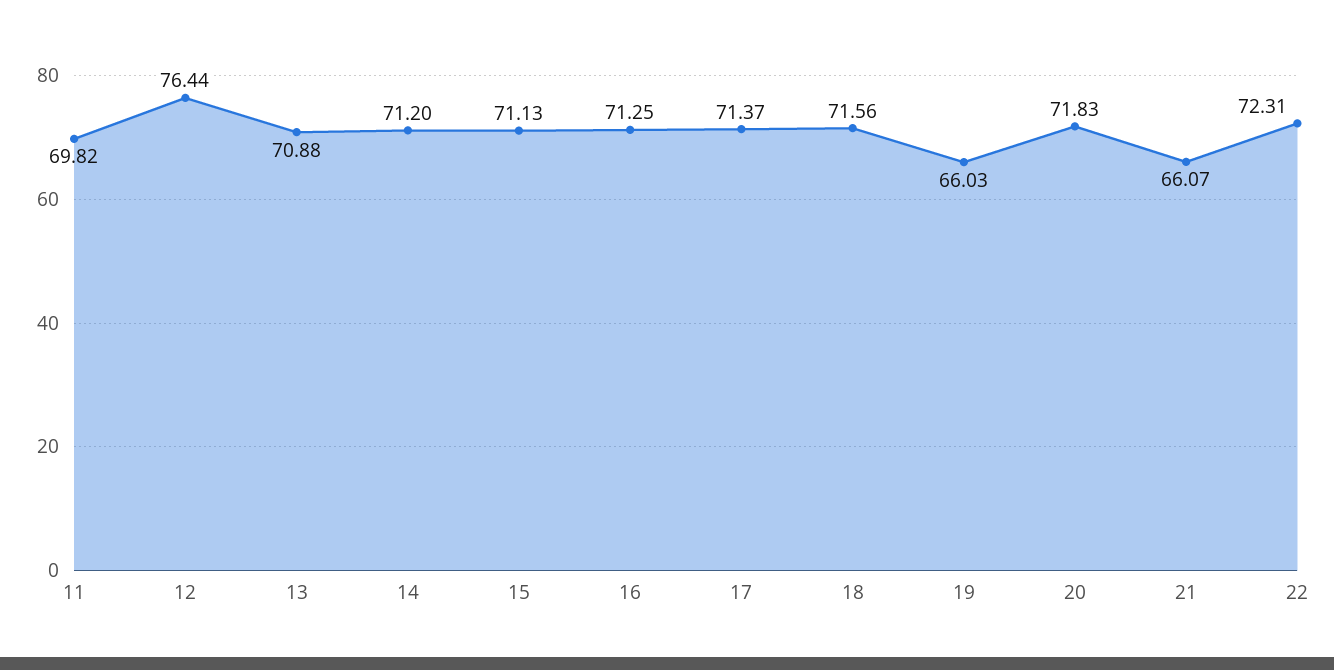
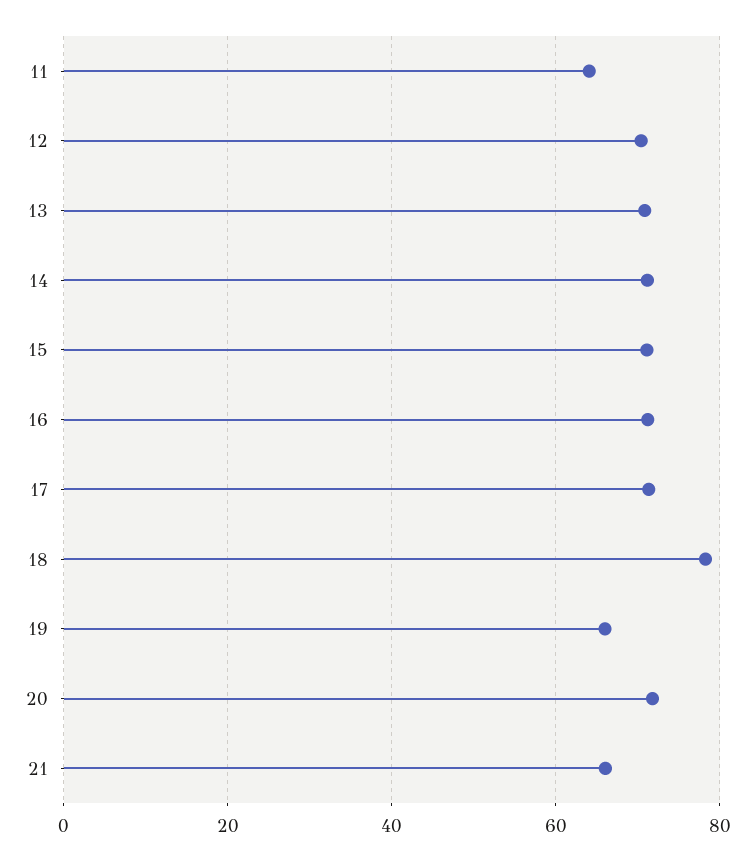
11: 69.82 -> 64
12: 76.44 -> 70
18: 71.56 -> 78
22: 72.31 -> none

